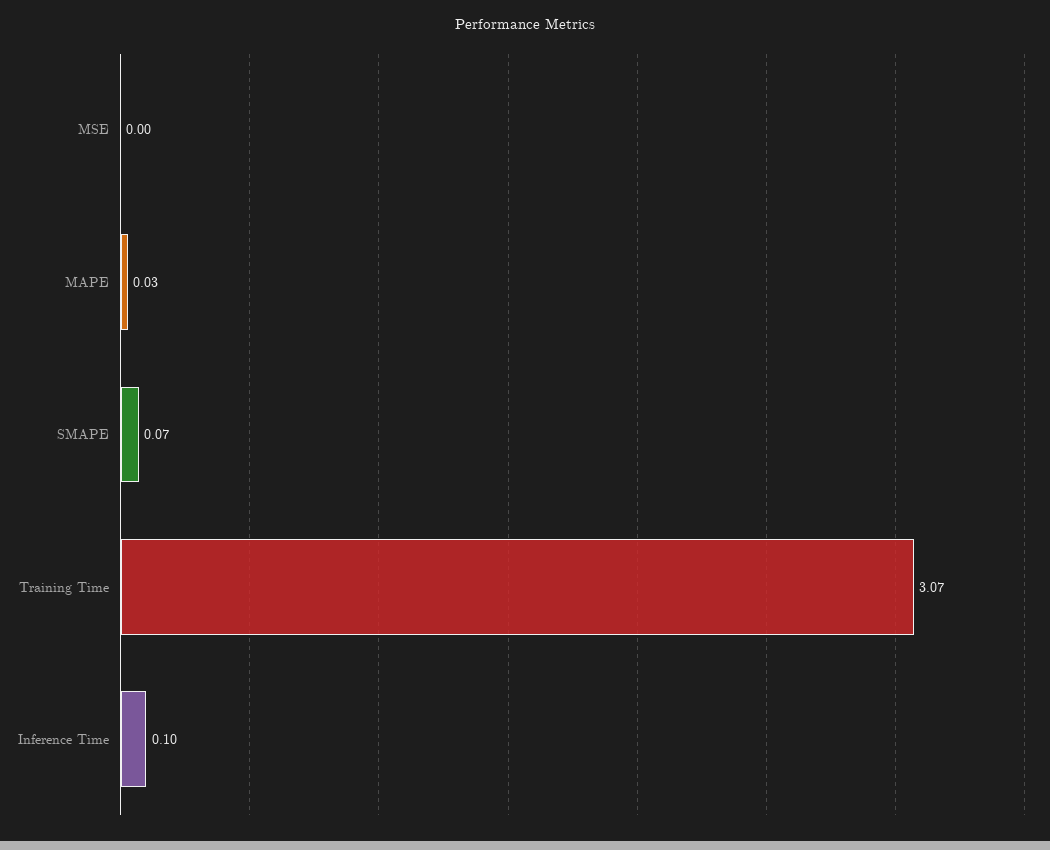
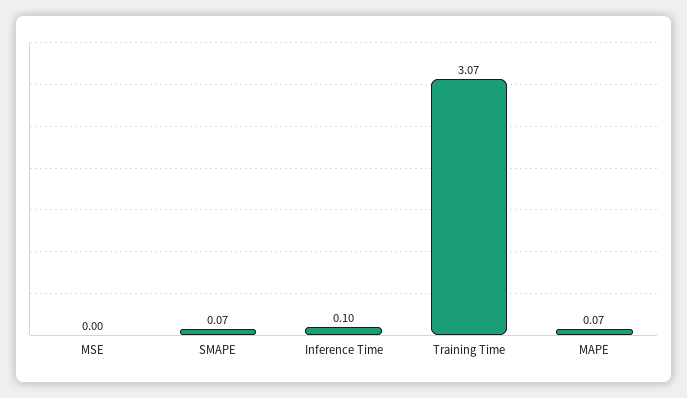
MAPE: 0.03 -> 0.07

